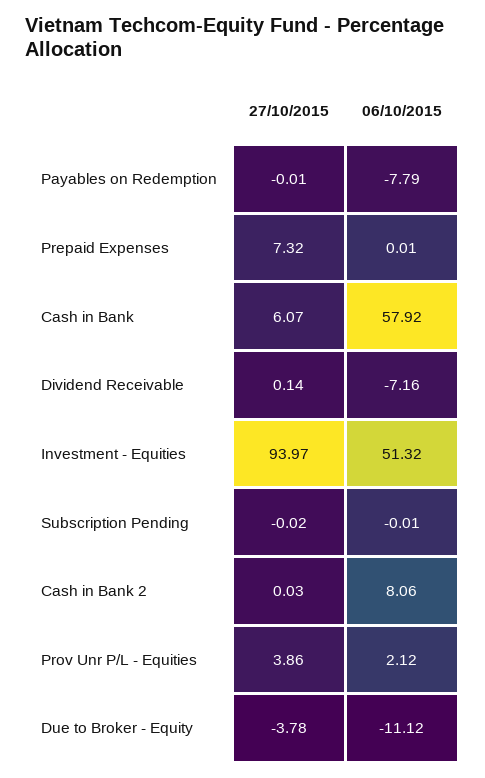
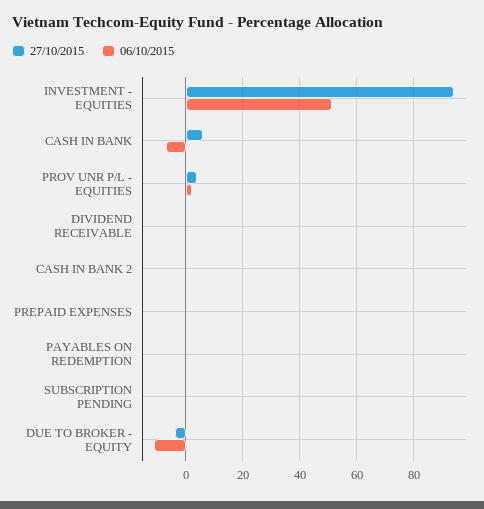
06/10/2015, Payables on Redemption: -7.79 -> 0
27/10/2015, Prepaid Expenses: 7.32 -> 0
06/10/2015, Cash in Bank: 57.92 -> -7.5
06/10/2015, Dividend Receivable: -7.16 -> 0
06/10/2015, Cash in Bank 2: 8.06 -> 0

